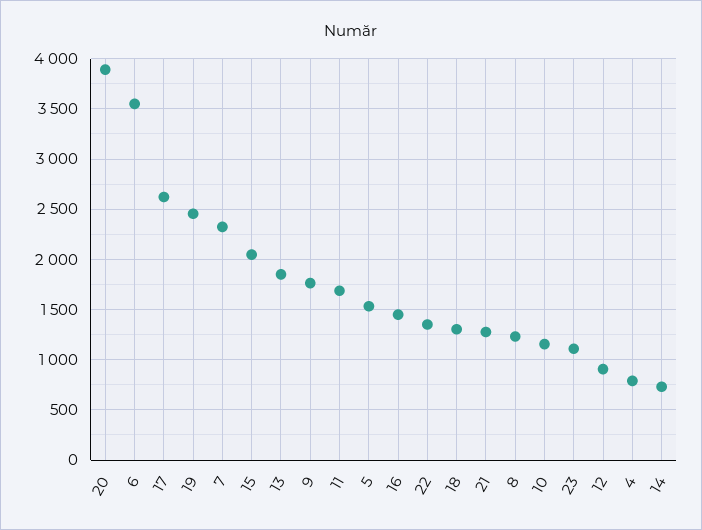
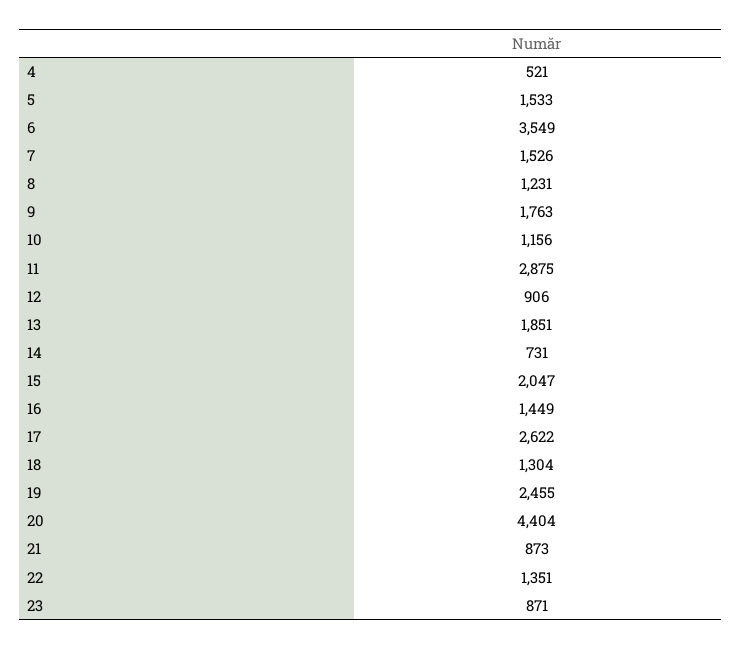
20: 3900 -> 4404
7: 2300 -> 1526
11: 1700 -> 2875
21: 1300 -> 873
23: 1100 -> 871
4: 800 -> 521

